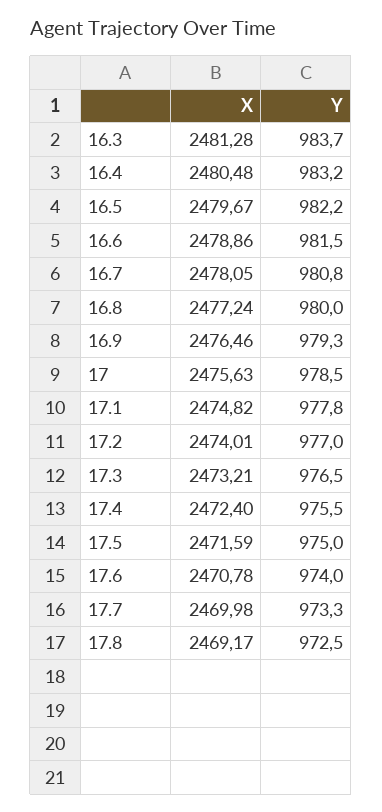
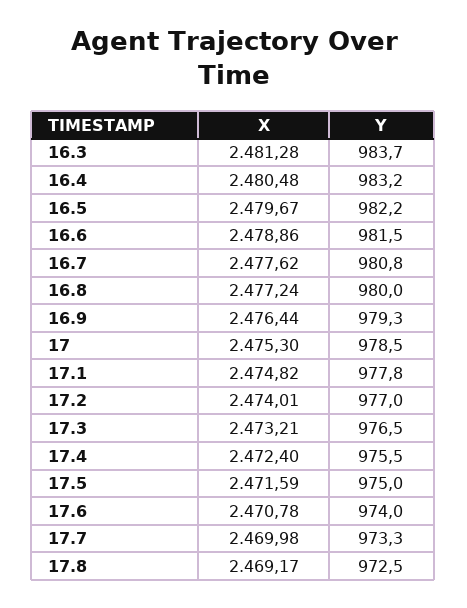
X, 16.7: 2478.05 -> 2477.62
X, 16.9: 2476.46 -> 2476.44
X, 17: 2475.63 -> 2475.3

